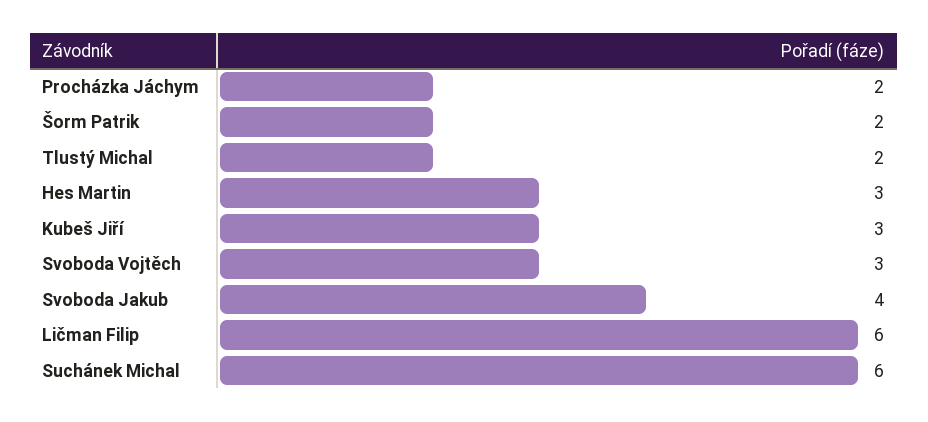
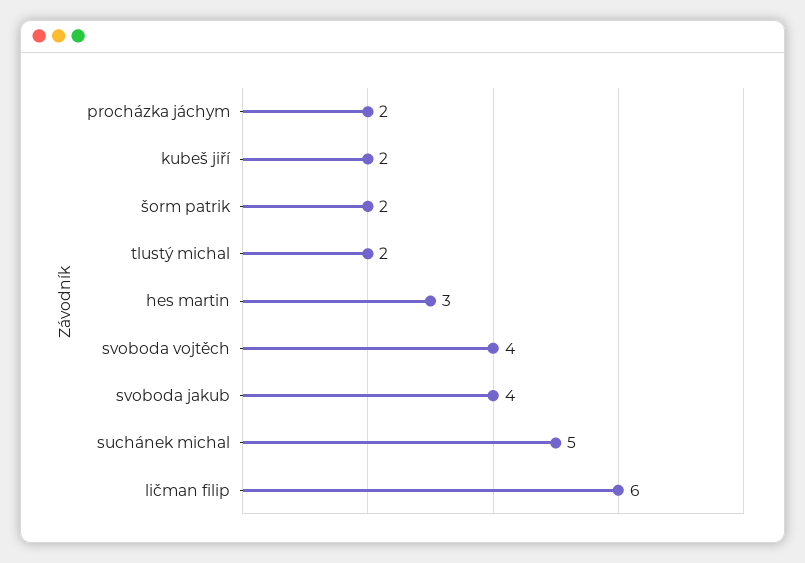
Kubeš Jiří: 3 -> 2
Svoboda Vojtěch: 3 -> 4
Suchánek Michal: 6 -> 5

